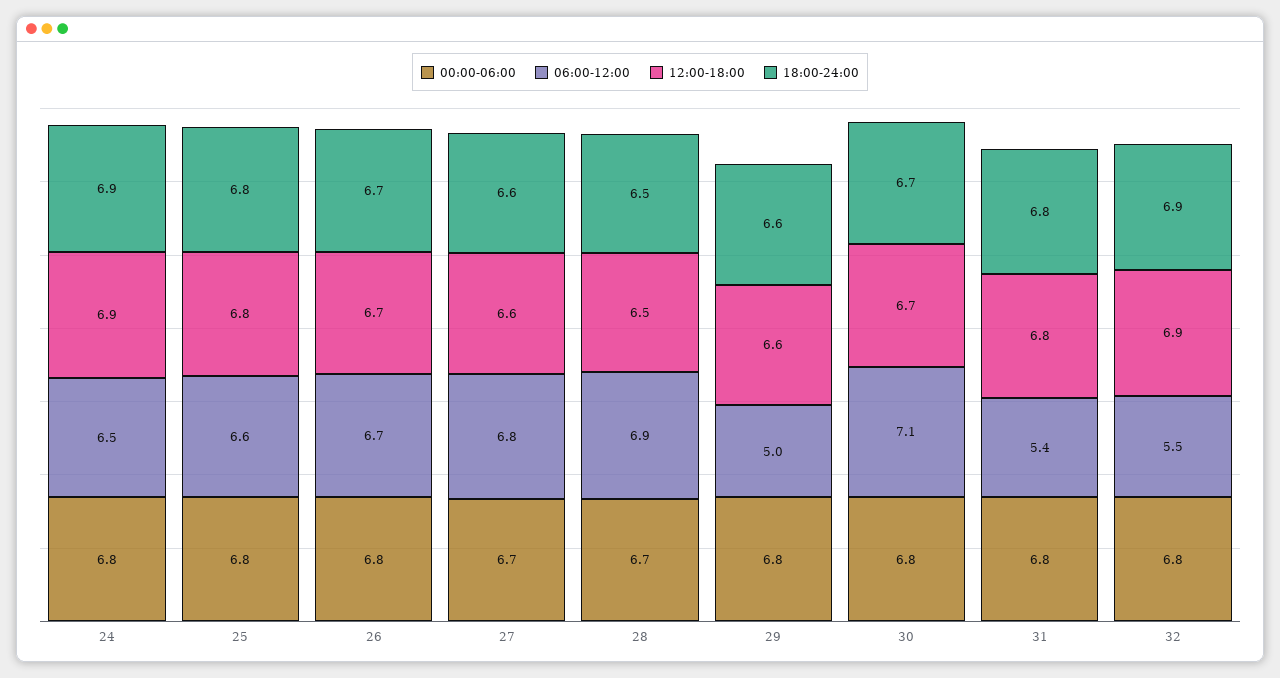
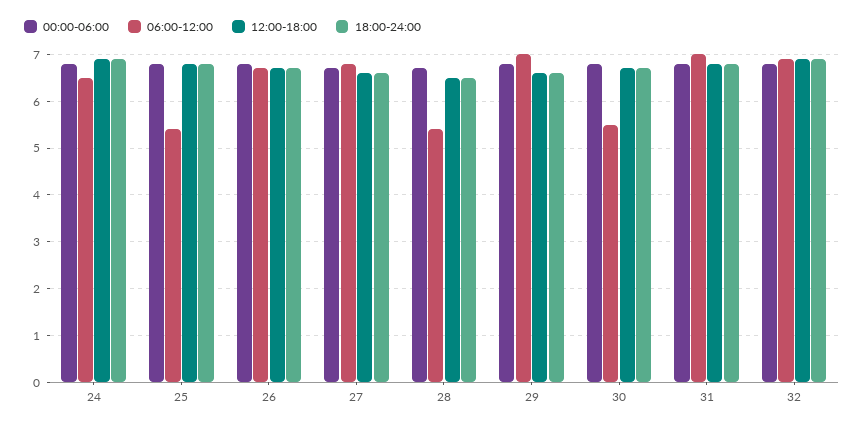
06:00-12:00, 25: 6.6 -> 5.5
06:00-12:00, 28: 6.9 -> 5.5
06:00-12:00, 29: 5 -> 7
06:00-12:00, 30: 7.1 -> 5.5
06:00-12:00, 31: 5.4 -> 7
06:00-12:00, 32: 5.5 -> 7

